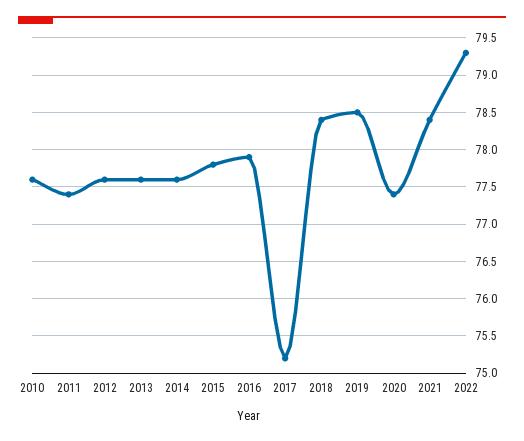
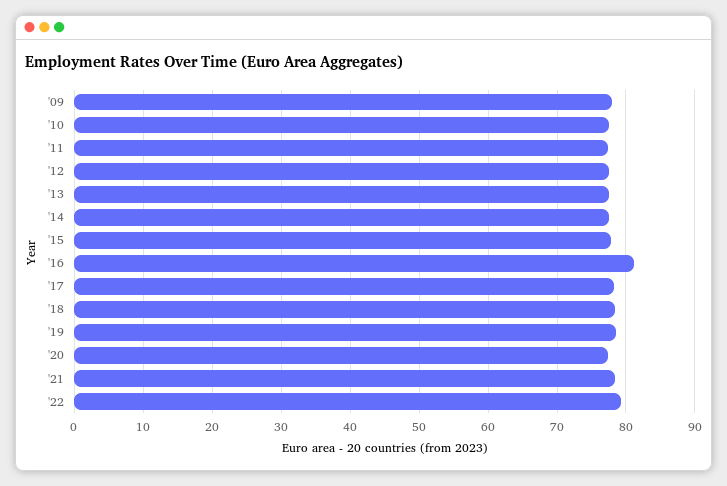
2016: 77.9 -> 81
2017: 75.2 -> 78
'09: none -> 78

